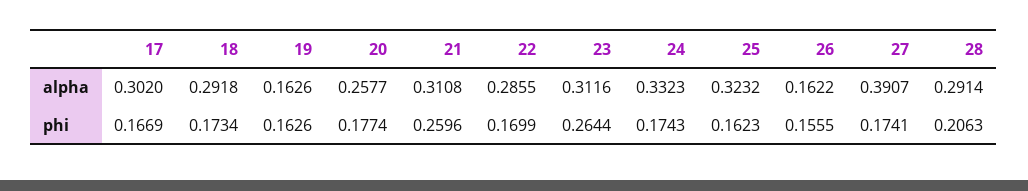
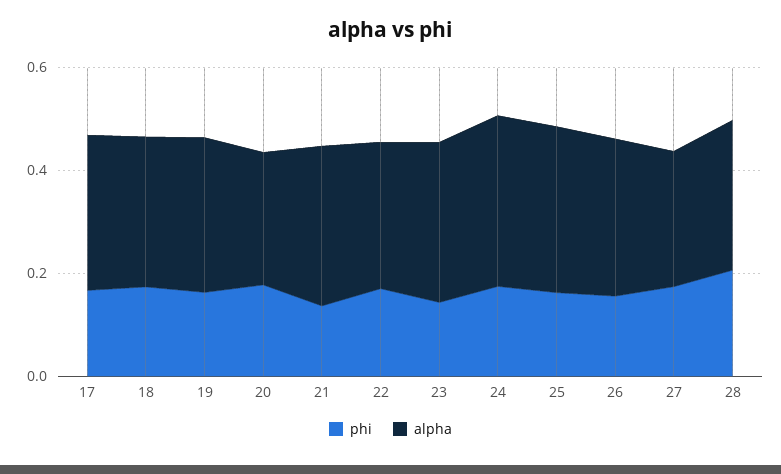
alpha, 19: 0.1626 -> 0.3
alpha, 26: 0.1622 -> 0.3
alpha, 27: 0.3907 -> 0.25
phi, 21: 0.2596 -> 0.15
phi, 23: 0.2644 -> 0.15

